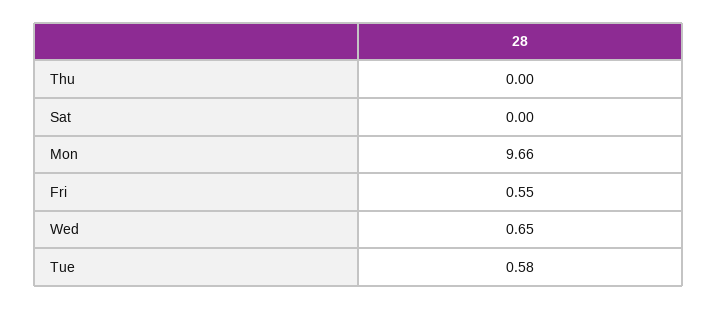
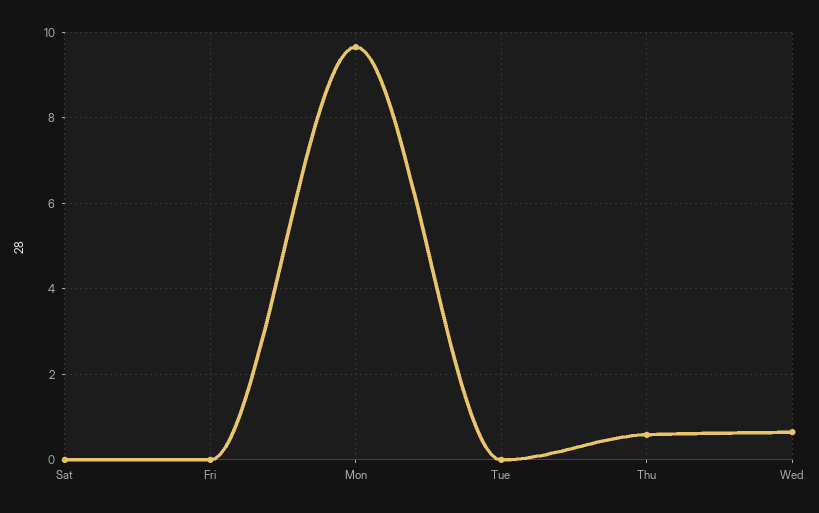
Thu: 0 -> 0.6
Fri: 0.55 -> 0
Tue: 0.58 -> 0

